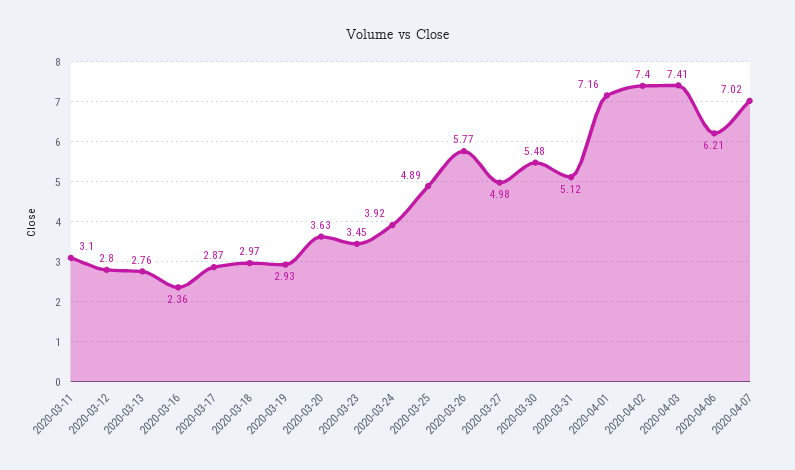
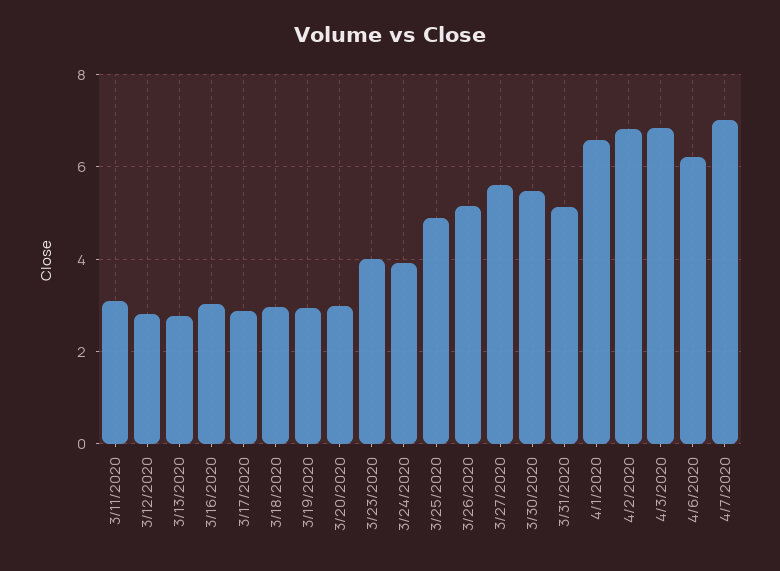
2020-03-16: 2.36 -> 3
2020-03-20: 3.63 -> 3
2020-03-23: 3.45 -> 4
2020-03-26: 5.77 -> 5.2
2020-03-27: 4.98 -> 5.6
2020-04-01: 7.16 -> 6.6
2020-04-02: 7.4 -> 6.8
2020-04-03: 7.41 -> 6.8

